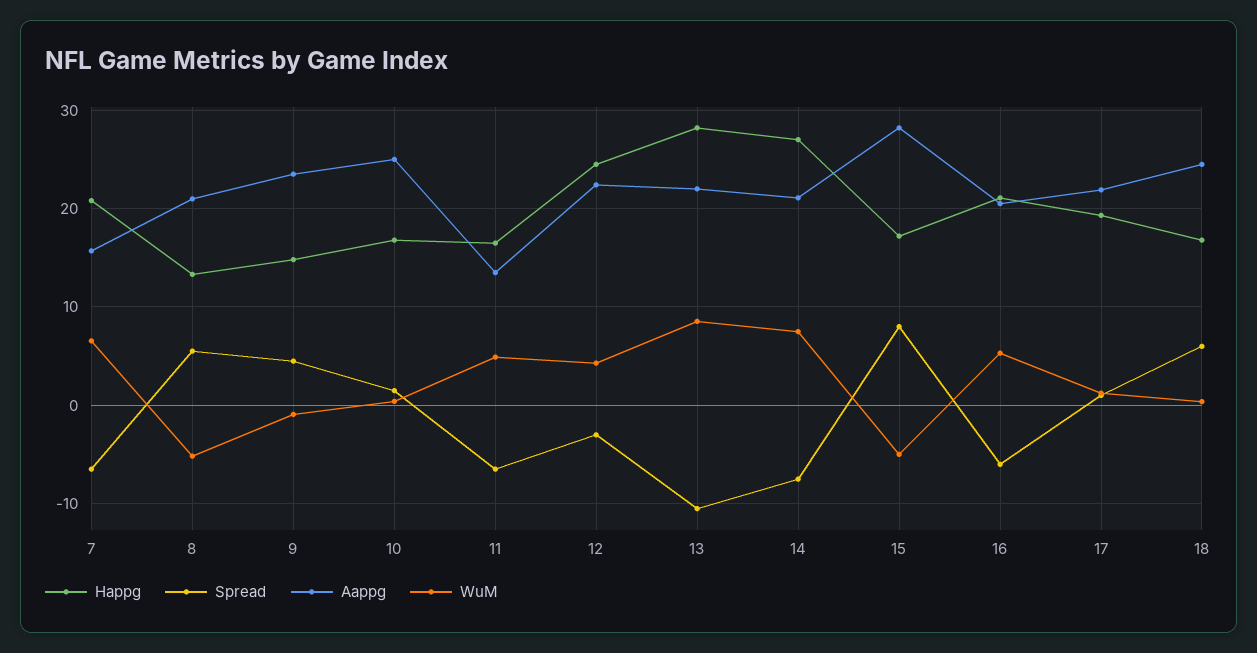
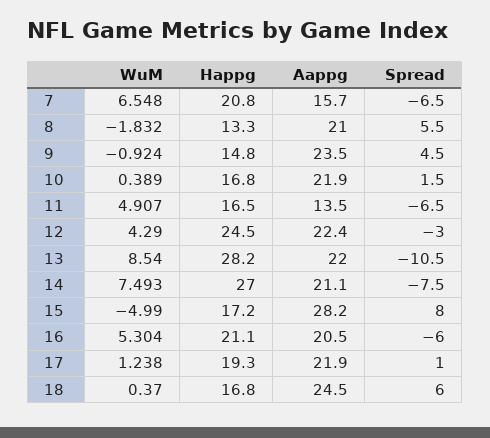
WuM, 8: -5 -> -1.832
Aappg, 10: 25 -> 21.9

